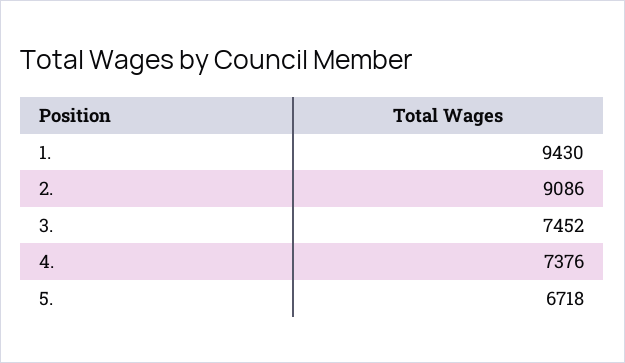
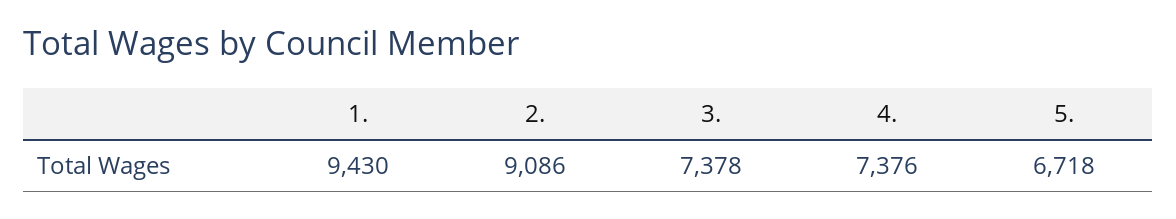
3.: 7452 -> 7378

